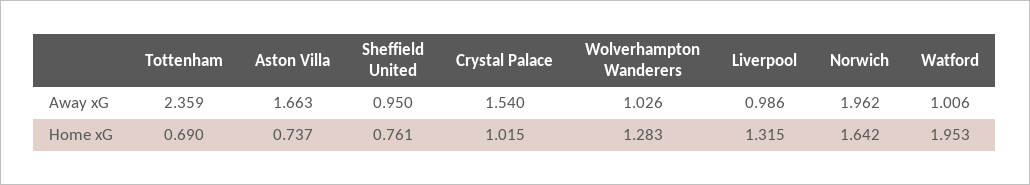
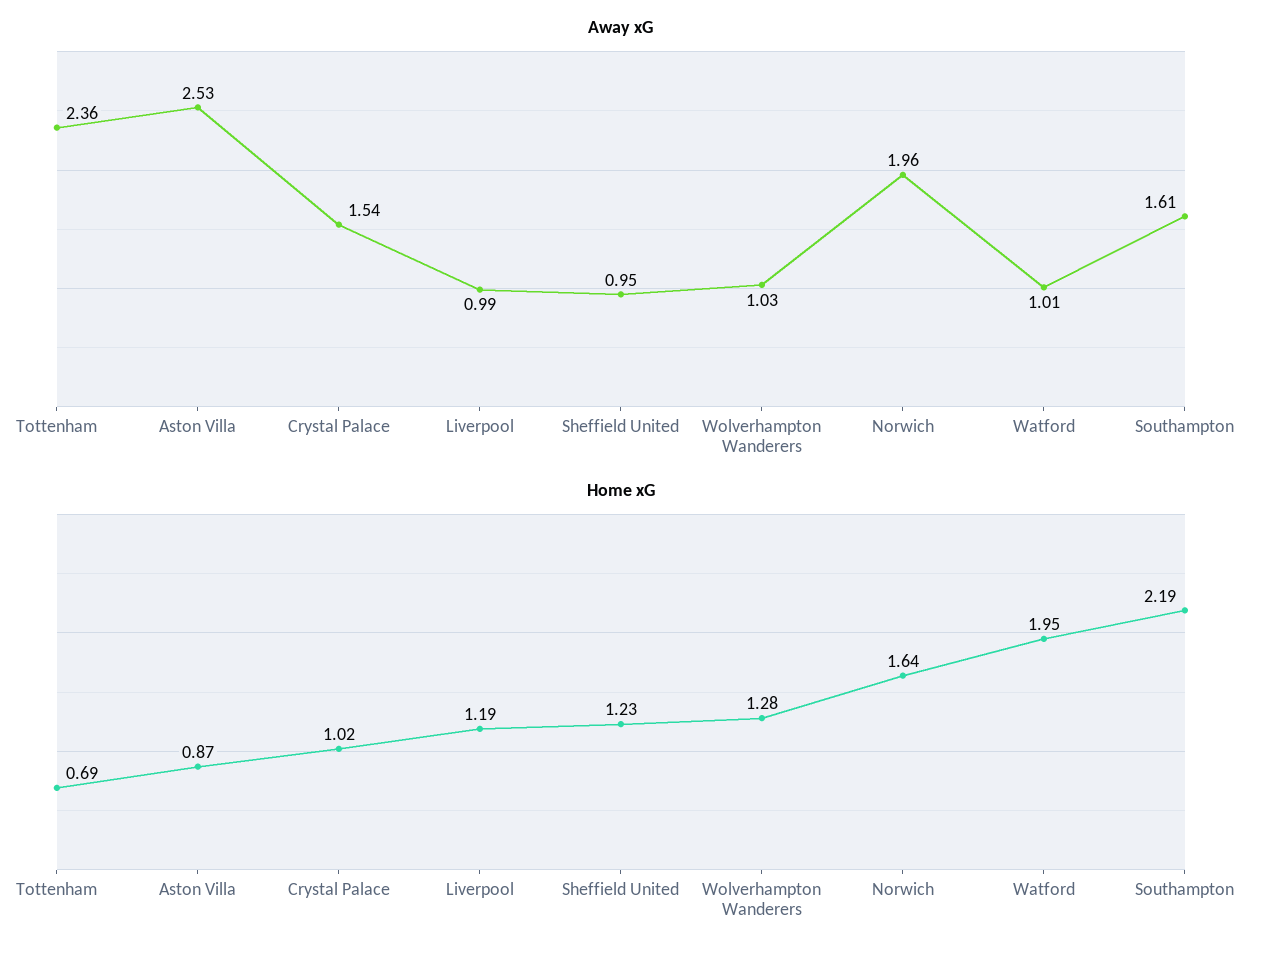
Away xG, Aston Villa: 1.663 -> 2.53
Home xG, Aston Villa: 0.737 -> 0.87
Home xG, Sheffield United: 0.761 -> 1.23
Home xG, Liverpool: 1.315 -> 1.19
Away xG, Southampton: none -> 1.61
Home xG, Southampton: none -> 2.19

